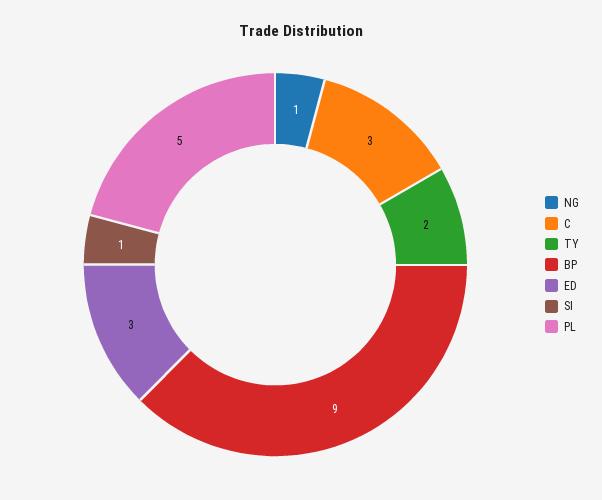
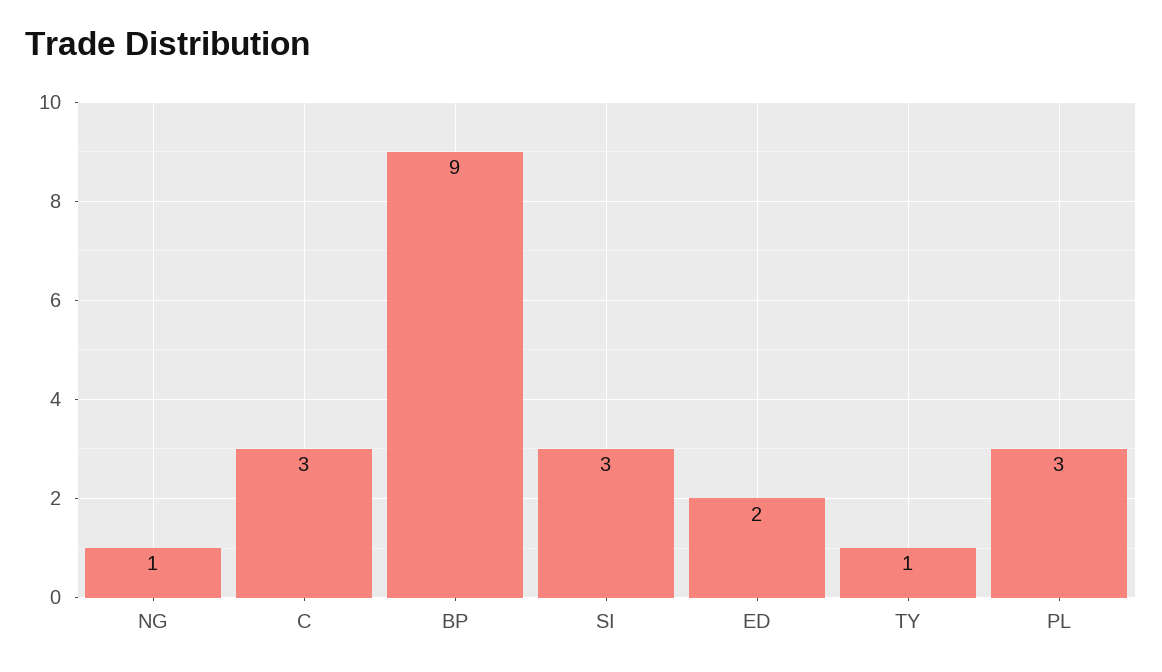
TY: 2 -> 1
ED: 3 -> 2
SI: 1 -> 3
PL: 5 -> 3

